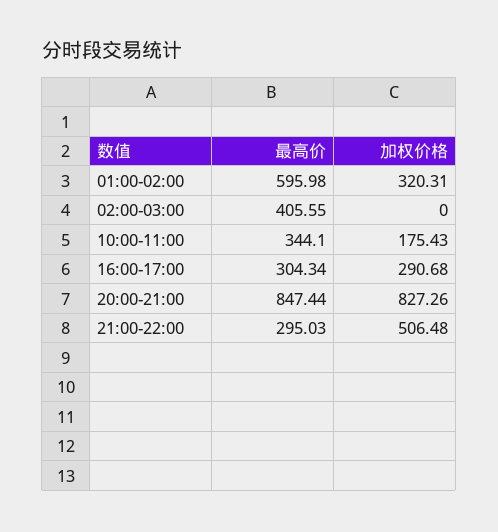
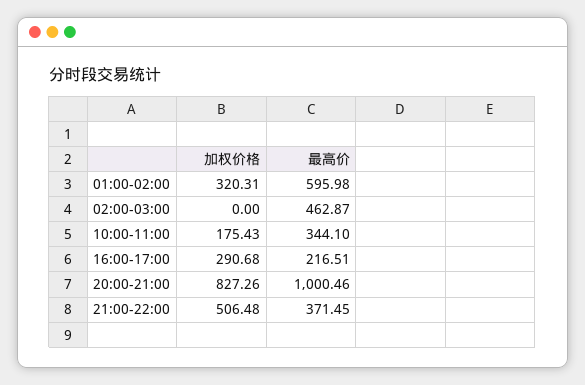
最高价, 02:00-03:00: 405.55 -> 462.87
最高价, 16:00-17:00: 304.34 -> 216.51
最高价, 20:00-21:00: 847.44 -> 1000.46
最高价, 21:00-22:00: 295.03 -> 371.45

